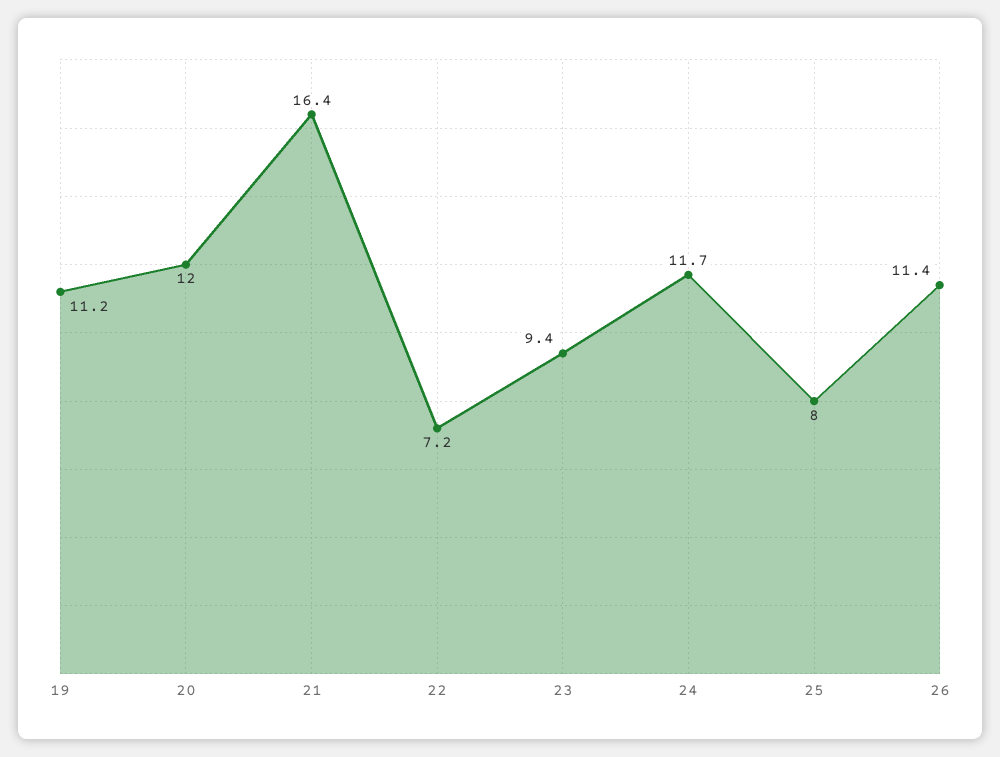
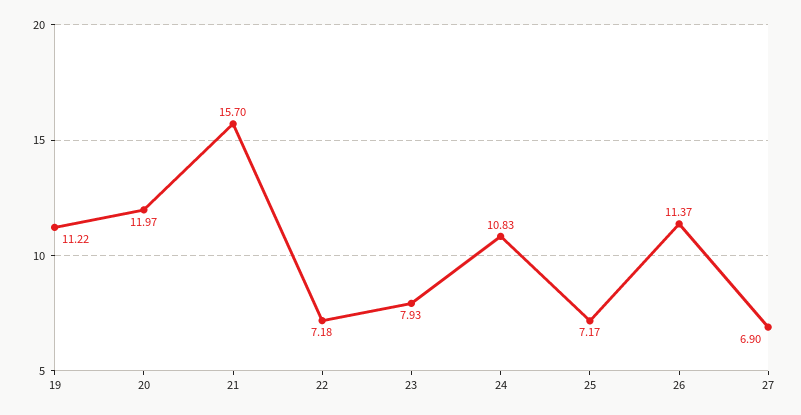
21: 16.4 -> 15.7
23: 9.4 -> 7.93
24: 11.7 -> 10.83
25: 8 -> 7.17
27: none -> 6.9

